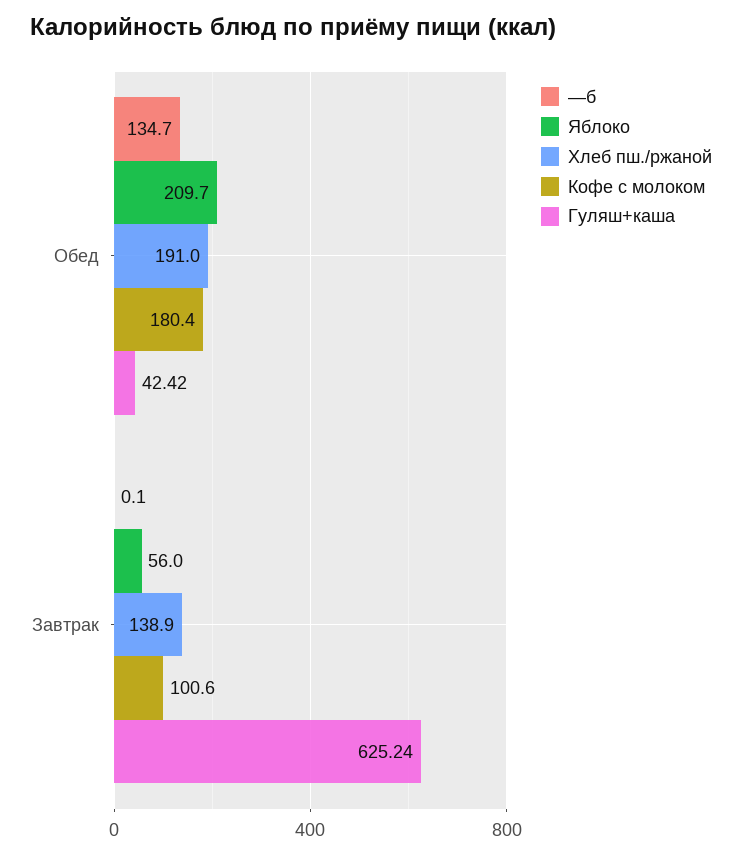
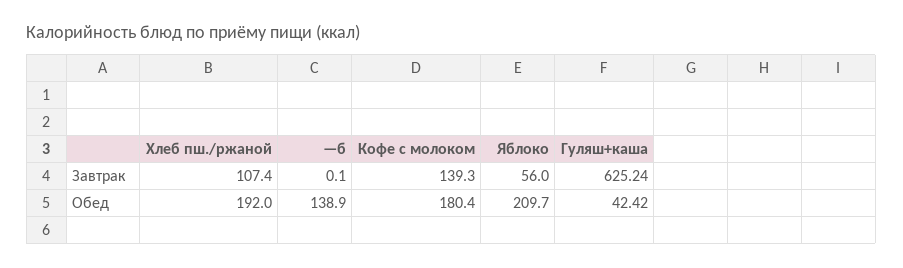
—б, Обед: 134.7 -> 138.9
Хлеб пш./ржаной, Обед: 191 -> 192
Хлеб пш./ржаной, Завтрак: 138.9 -> 107.4
Кофе с молоком, Завтрак: 100.6 -> 139.3

